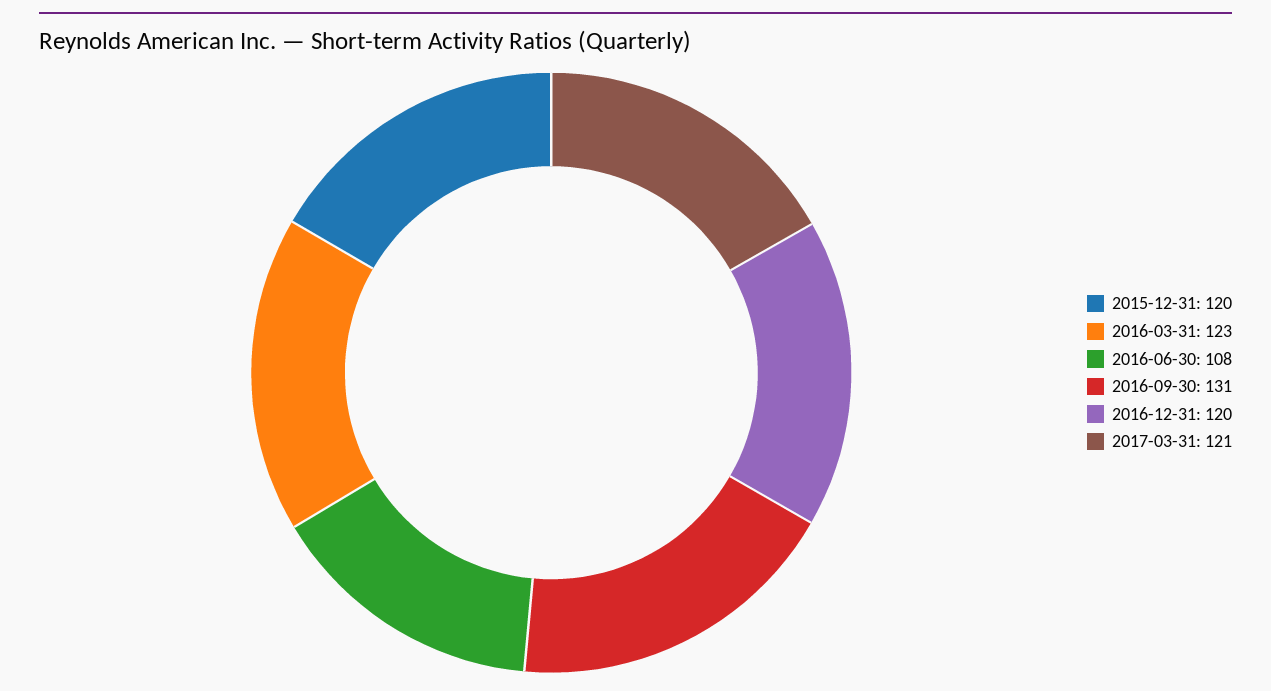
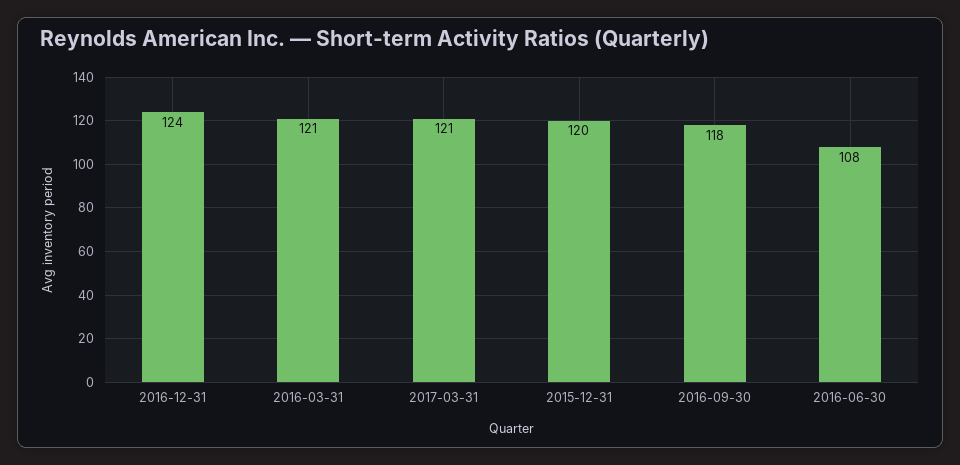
2016-03-31: 123 -> 121
2016-09-30: 131 -> 118
2016-12-31: 120 -> 124

